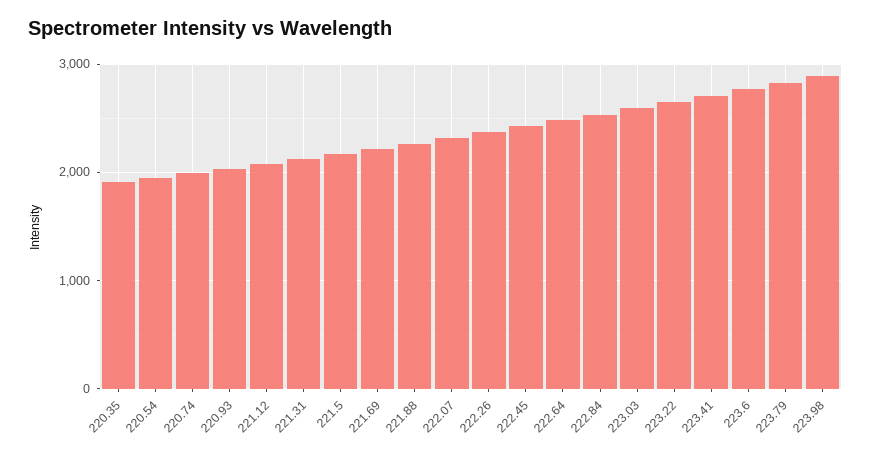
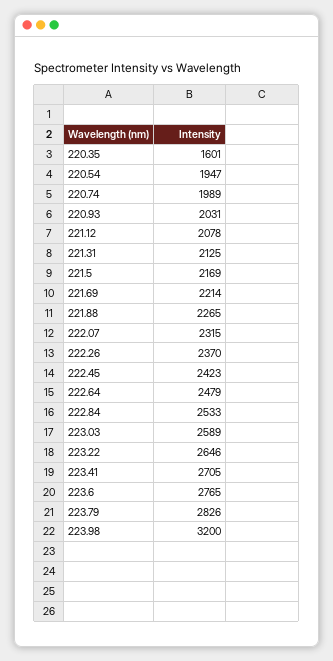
220.35: 1900 -> 1601
223.98: 2900 -> 3200

